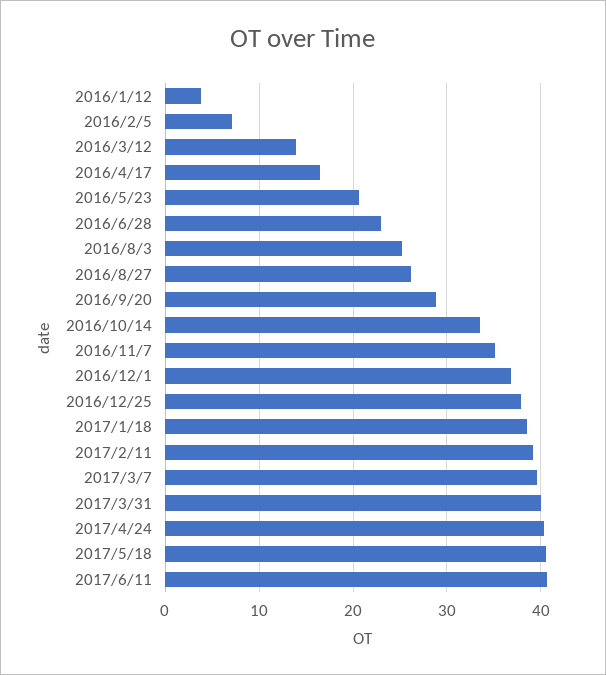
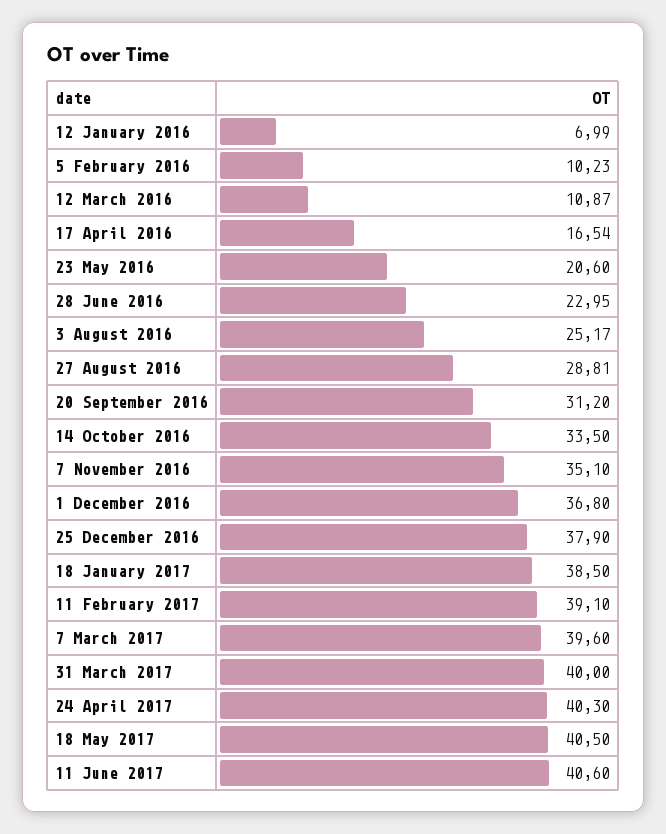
2016/1/12: 4 -> 6.99
2016/2/5: 7 -> 10.23
2016/3/12: 14 -> 10.87
2016/8/27: 26 -> 28.81
2016/9/20: 29 -> 31.2

